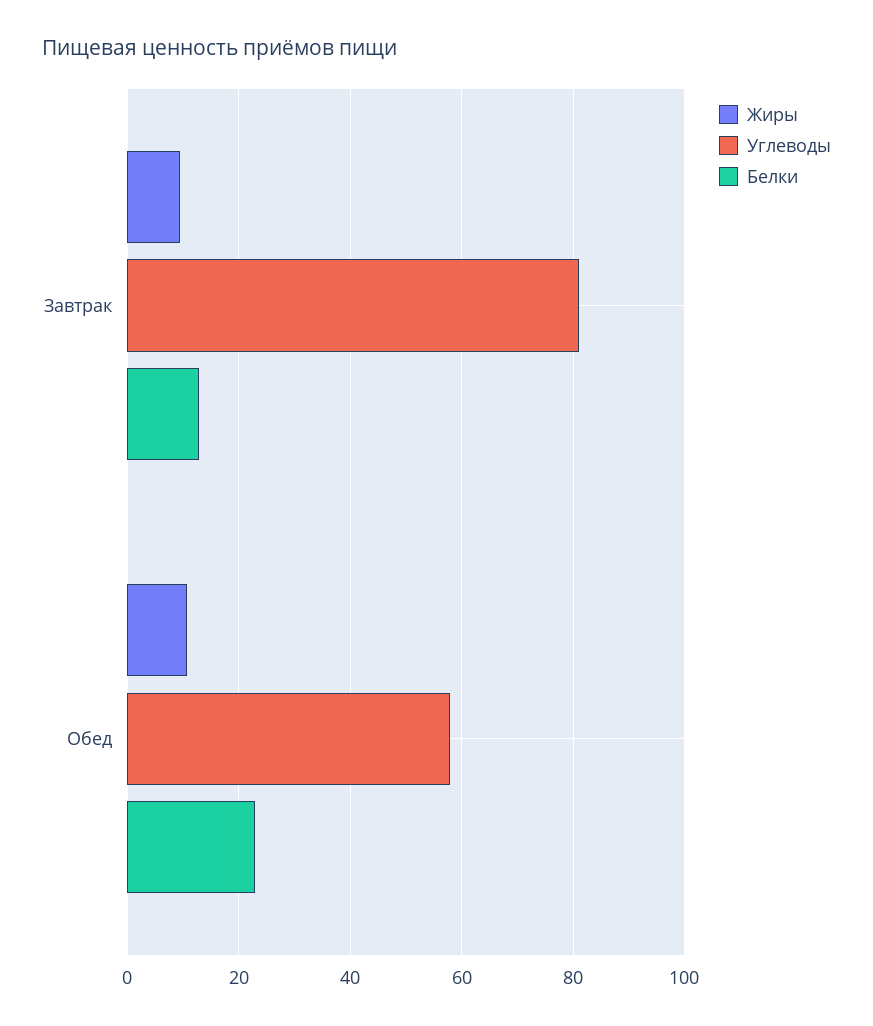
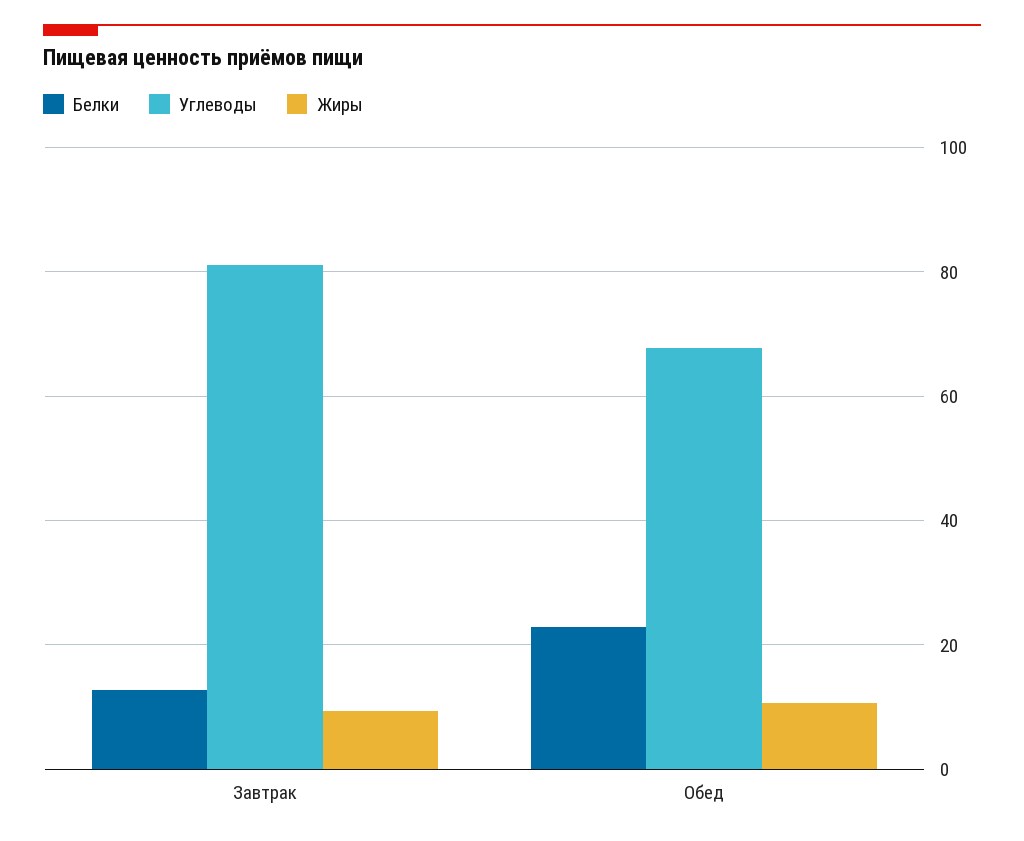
Углеводы, Обед: 58 -> 68

